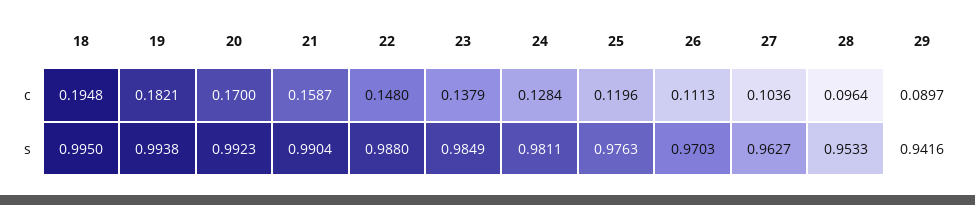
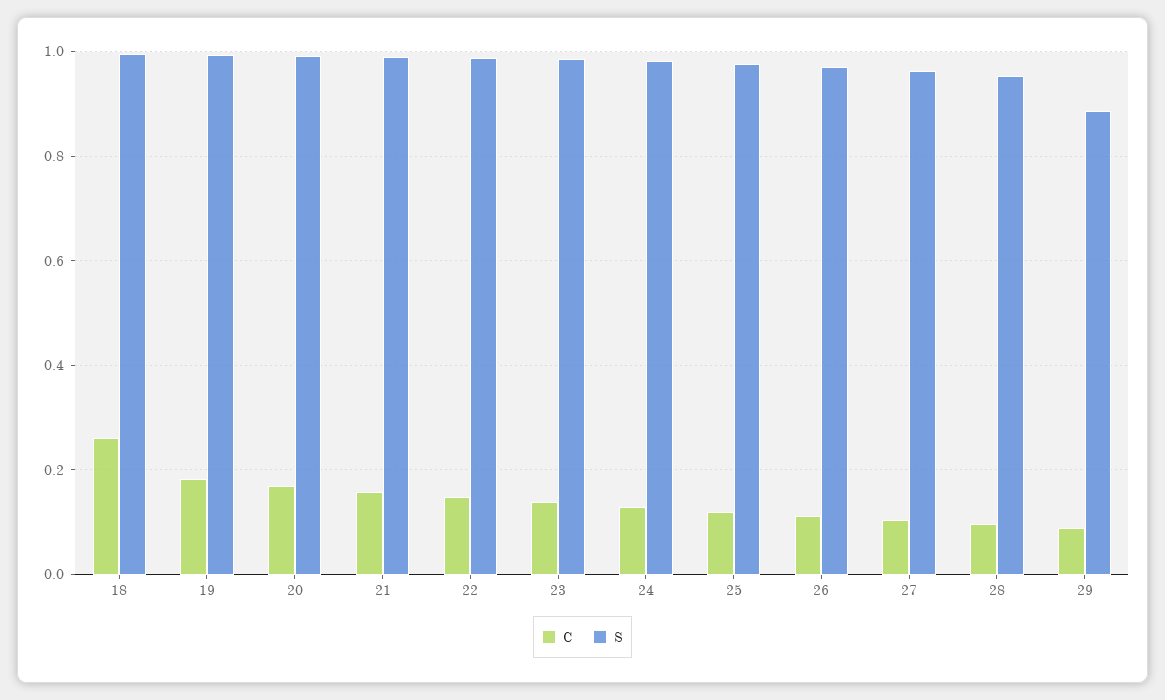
c, 18: 0.1948 -> 0.26
s, 29: 0.9416 -> 0.88

